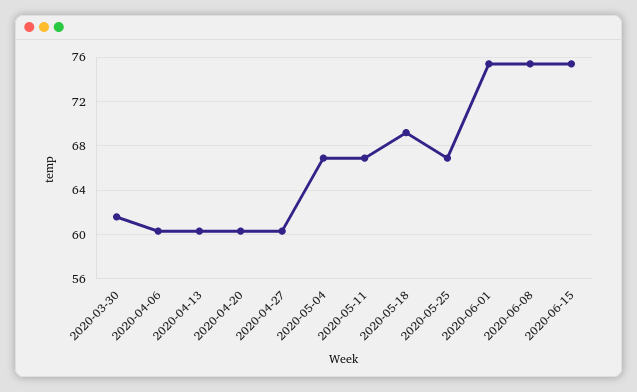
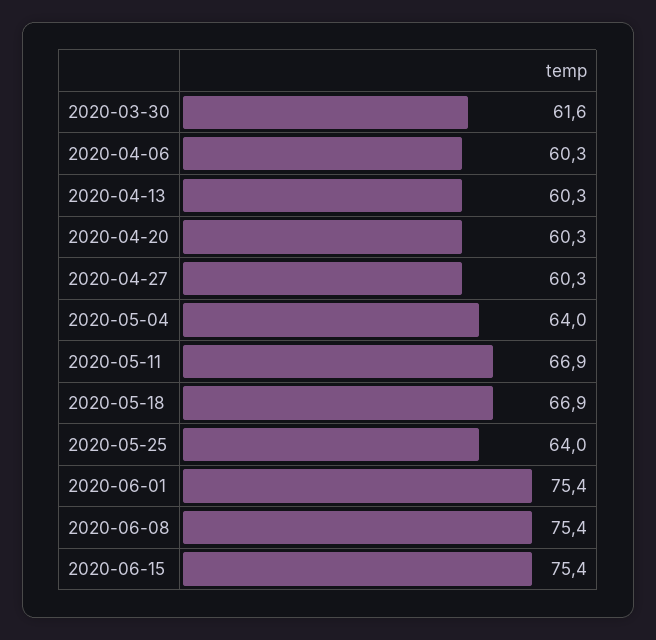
2020-05-04: 67 -> 64
2020-05-18: 69 -> 66.9
2020-05-25: 67 -> 64

